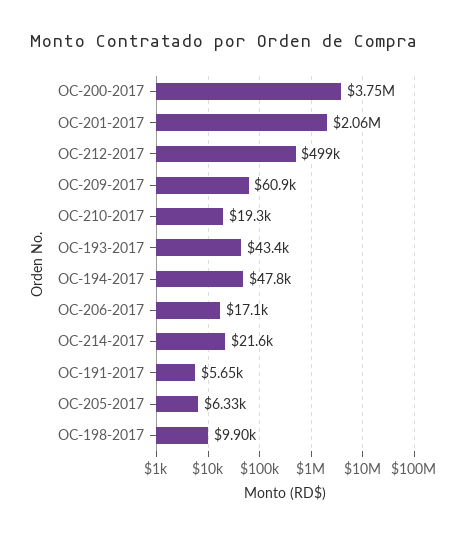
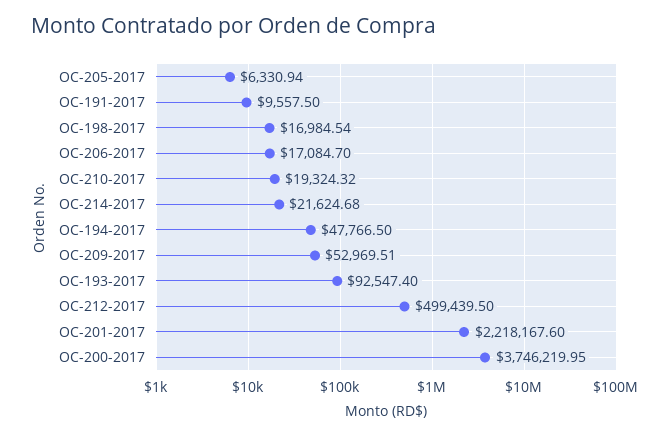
OC-201-2017: 2060000 -> 2218167.6
OC-209-2017: 60900 -> 52969.51
OC-193-2017: 43400 -> 92547.4
OC-191-2017: 5650 -> 9557.5
OC-198-2017: 9900 -> 16984.54

